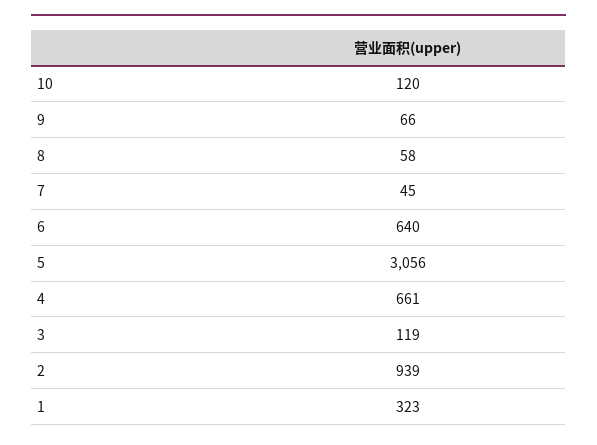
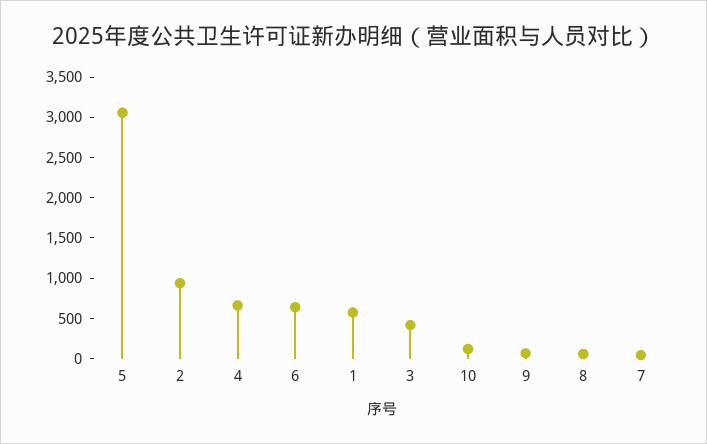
3: 119 -> 400
1: 323 -> 600

